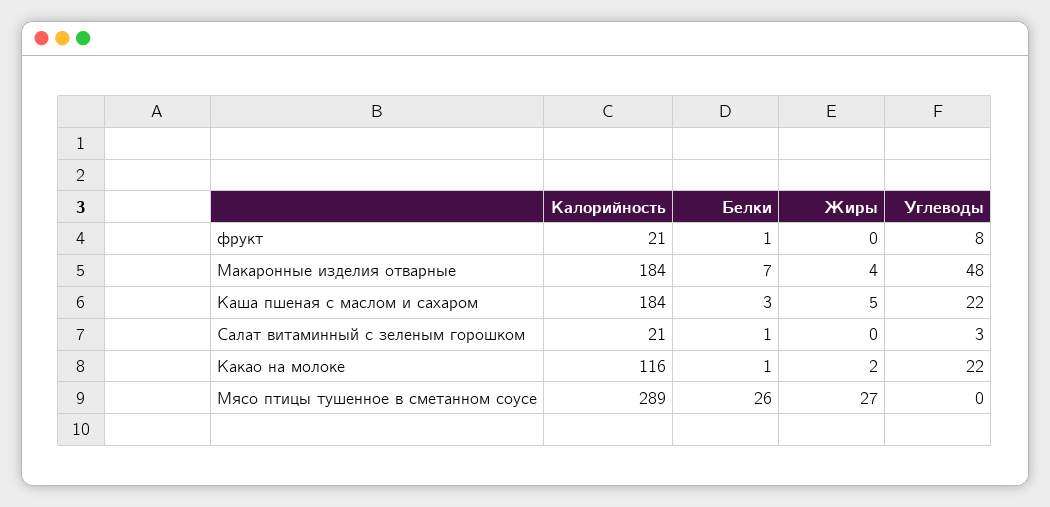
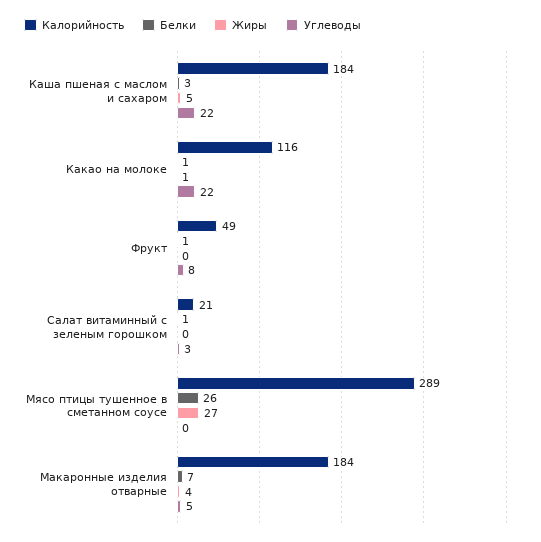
Калорийность, фрукт: 21 -> 49
Углеводы, Макаронные изделия отварные: 48 -> 5
Жиры, Какао на молоке: 2 -> 1

